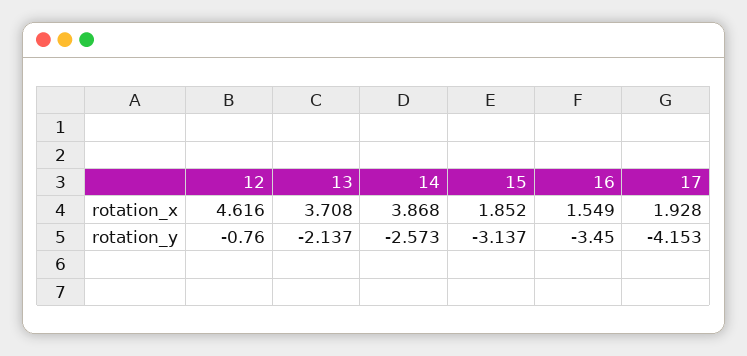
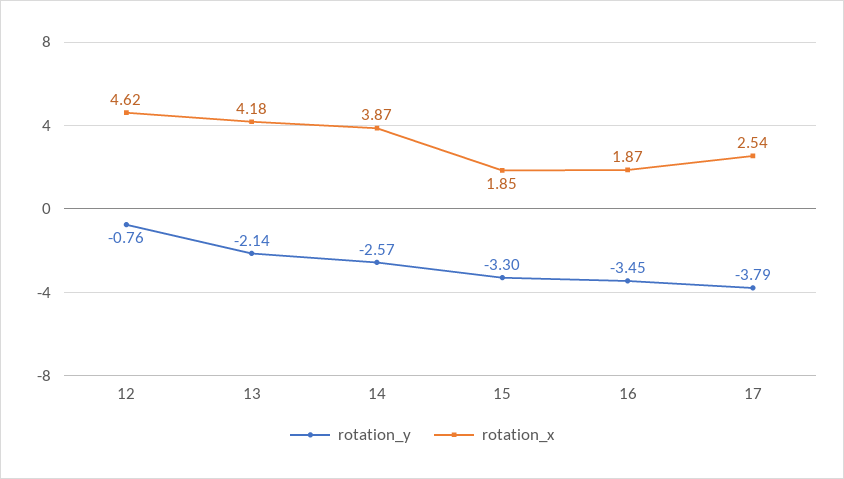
rotation_x, 13: 3.708 -> 4.18
rotation_x, 16: 1.549 -> 1.87
rotation_x, 17: 1.928 -> 2.54
rotation_y, 15: -3.137 -> -3.3
rotation_y, 17: -4.153 -> -3.79

